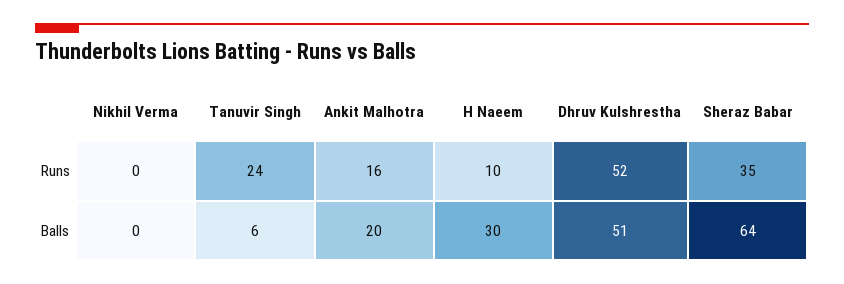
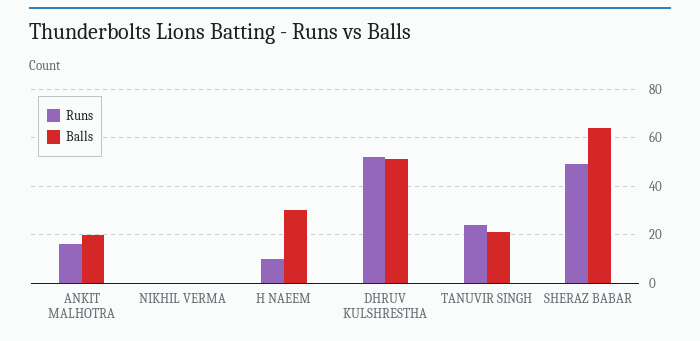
Runs, Sheraz Babar: 35 -> 50
Balls, Tanuvir Singh: 6 -> 20

